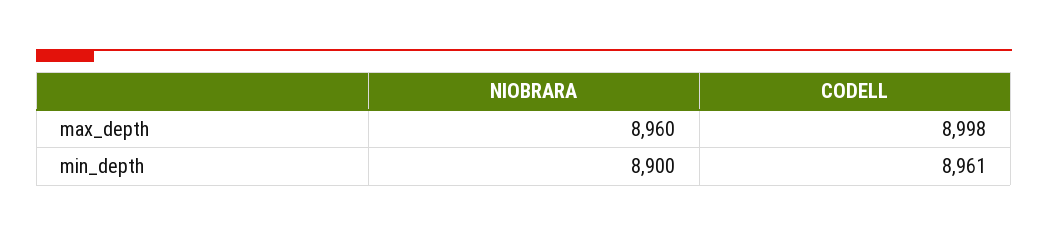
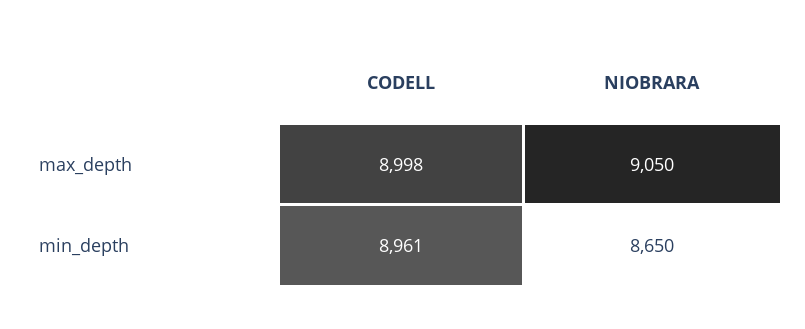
NIOBRARA, max_depth: 8960 -> 9050
NIOBRARA, min_depth: 8900 -> 8650

